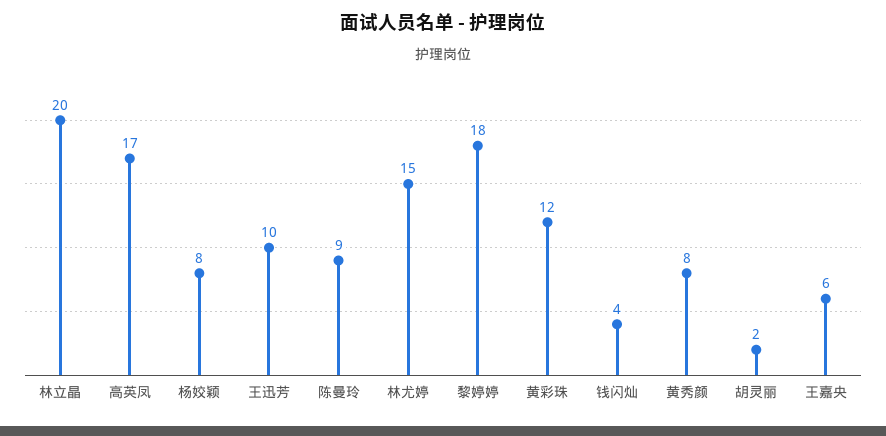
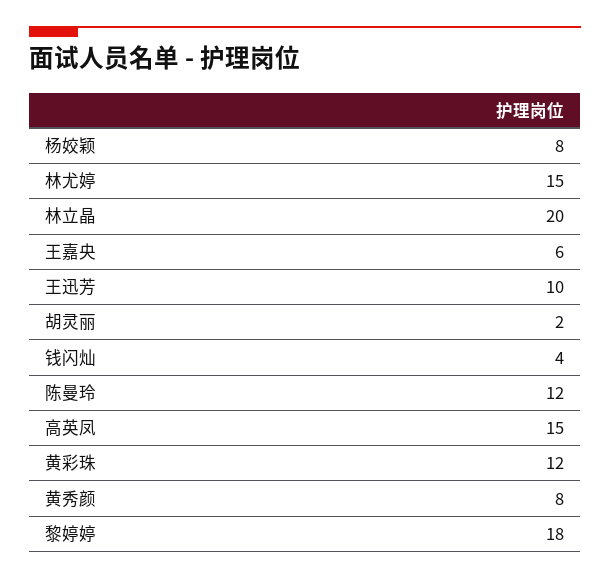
高英凤: 17 -> 15
陈曼玲: 9 -> 12

